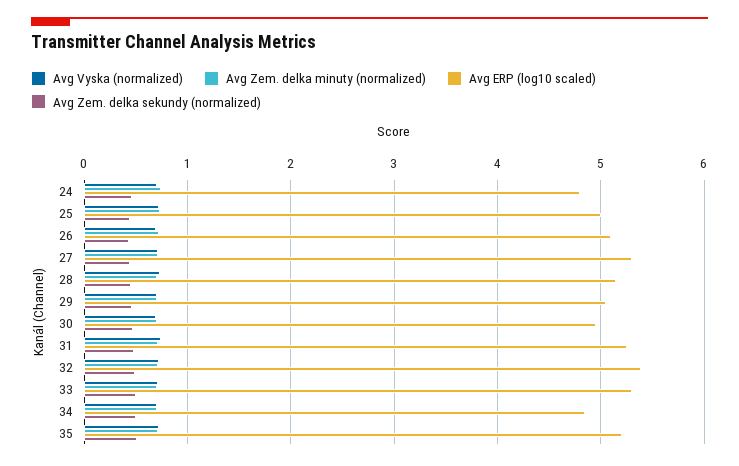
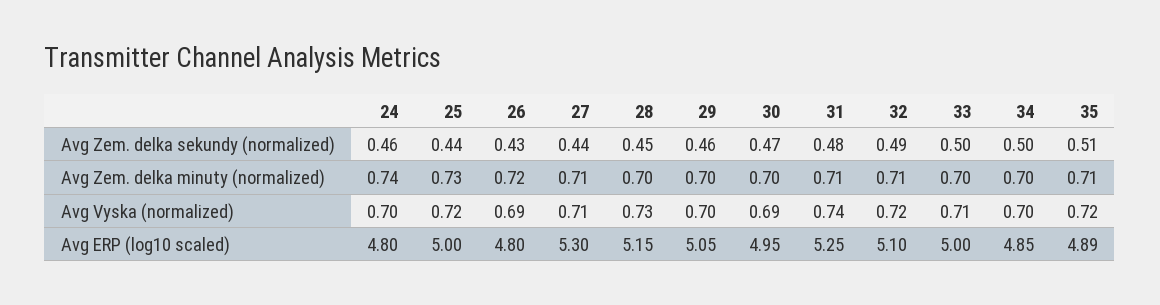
Avg ERP (log10 scaled), 26: 5.1 -> 4.8
Avg ERP (log10 scaled), 32: 5.4 -> 5.1
Avg ERP (log10 scaled), 33: 5.3 -> 5
Avg ERP (log10 scaled), 35: 5.2 -> 4.89

